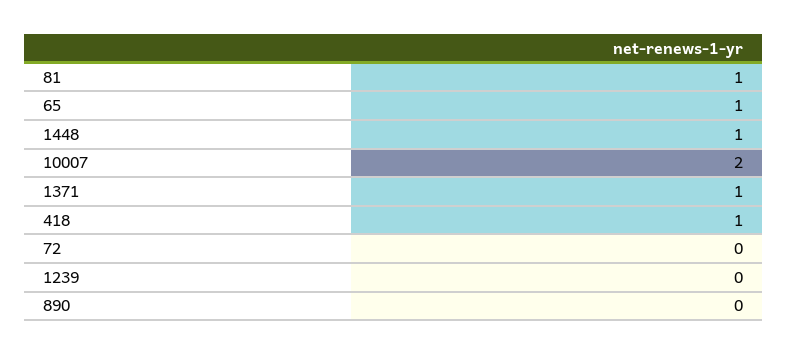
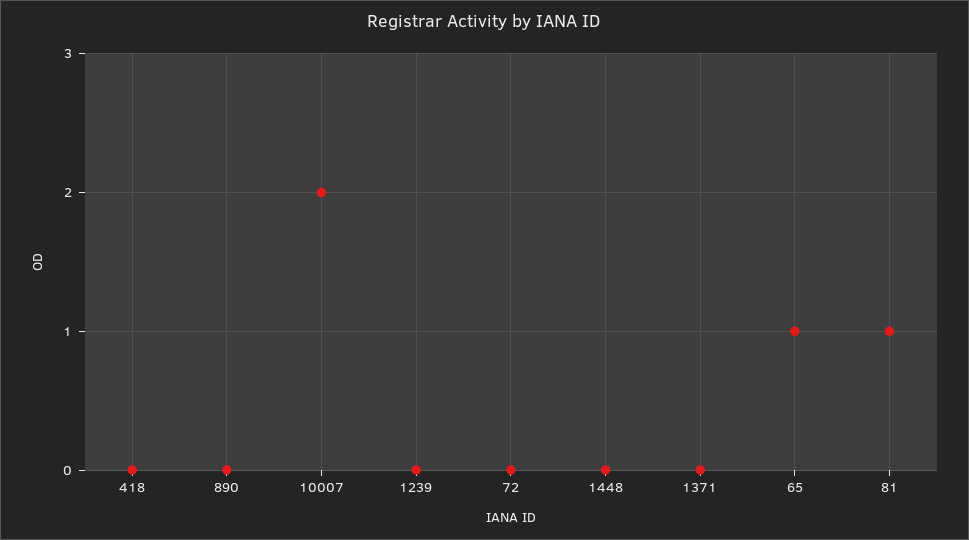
1448: 1 -> 0
1371: 1 -> 0
418: 1 -> 0

